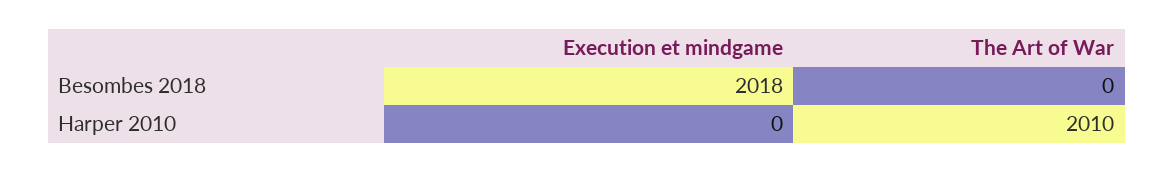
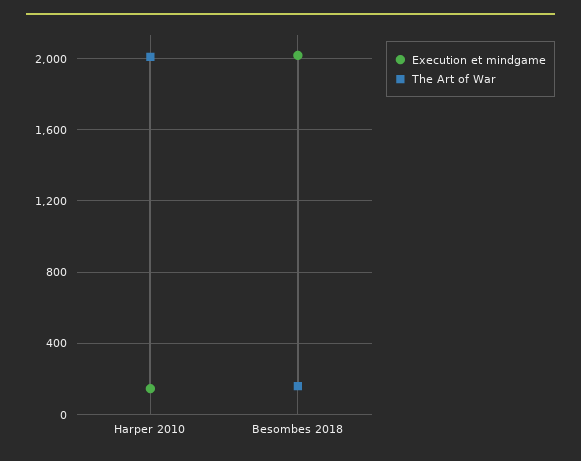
The Art of War, Besombes 2018: 0 -> 150
Execution et mindgame, Harper 2010: 0 -> 150

